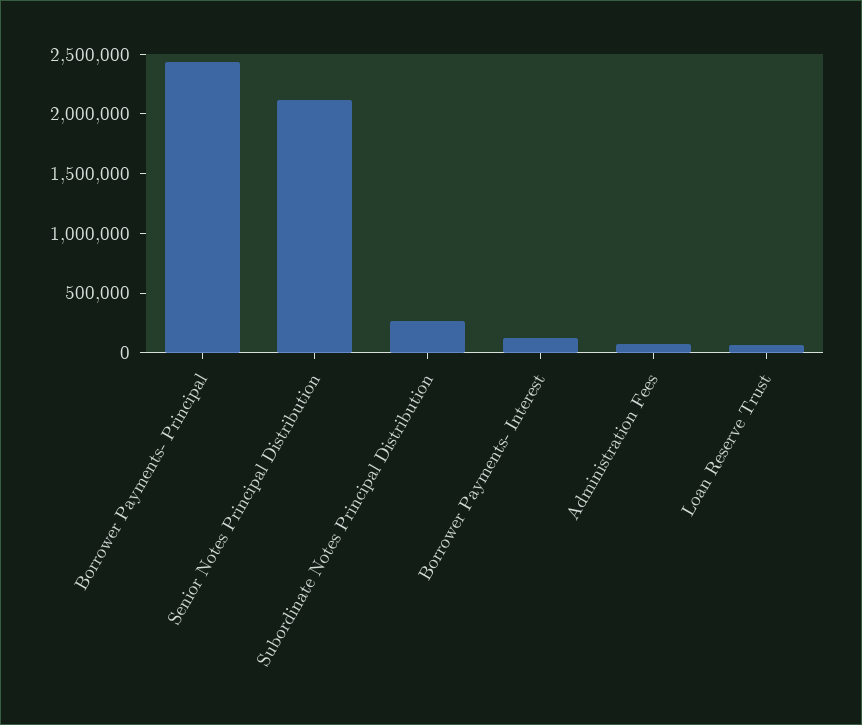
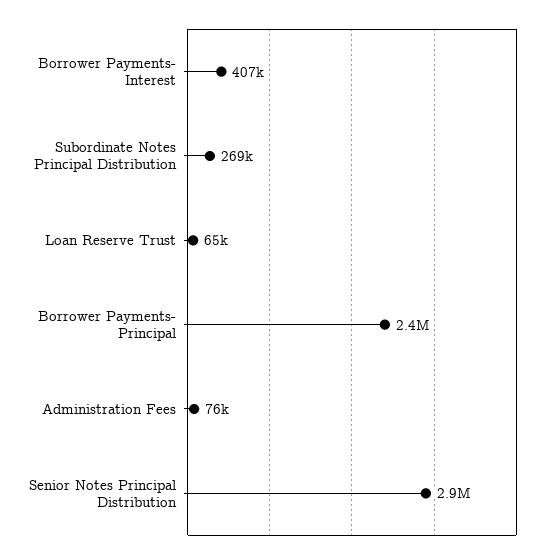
Senior Notes Principal Distribution: 2100000 -> 2900000
Borrower Payments- Interest: 100000 -> 407000

